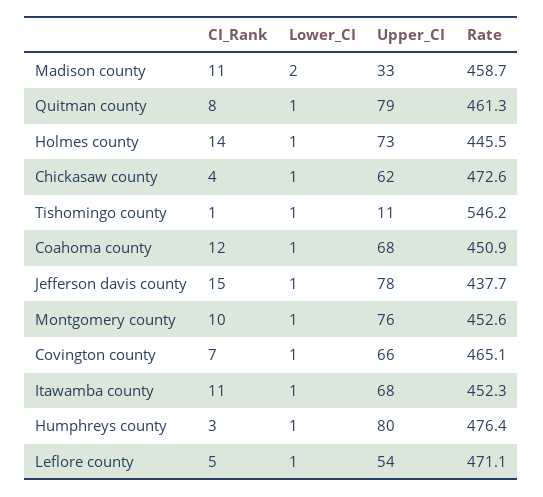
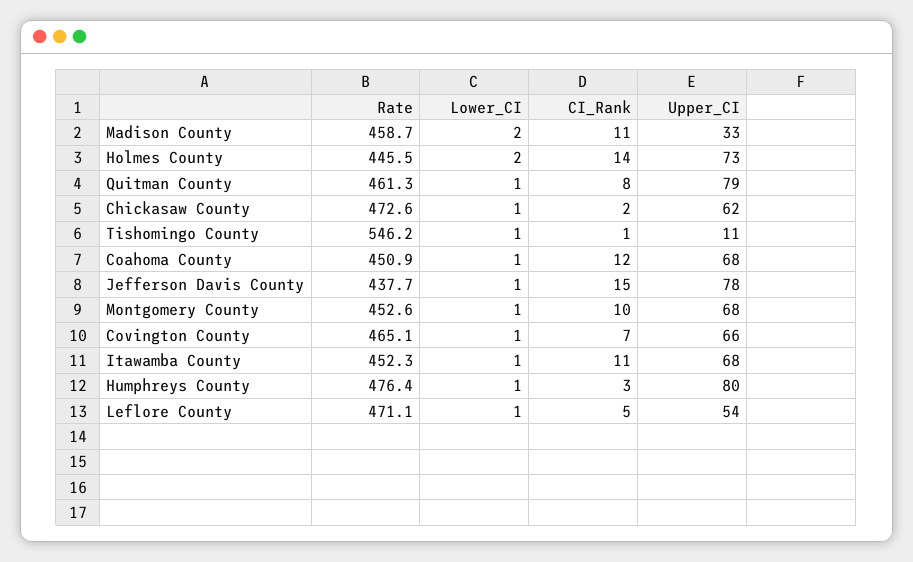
Lower_CI, Holmes county: 1 -> 2
CI_Rank, Chickasaw county: 4 -> 2
Upper_CI, Montgomery county: 76 -> 68

